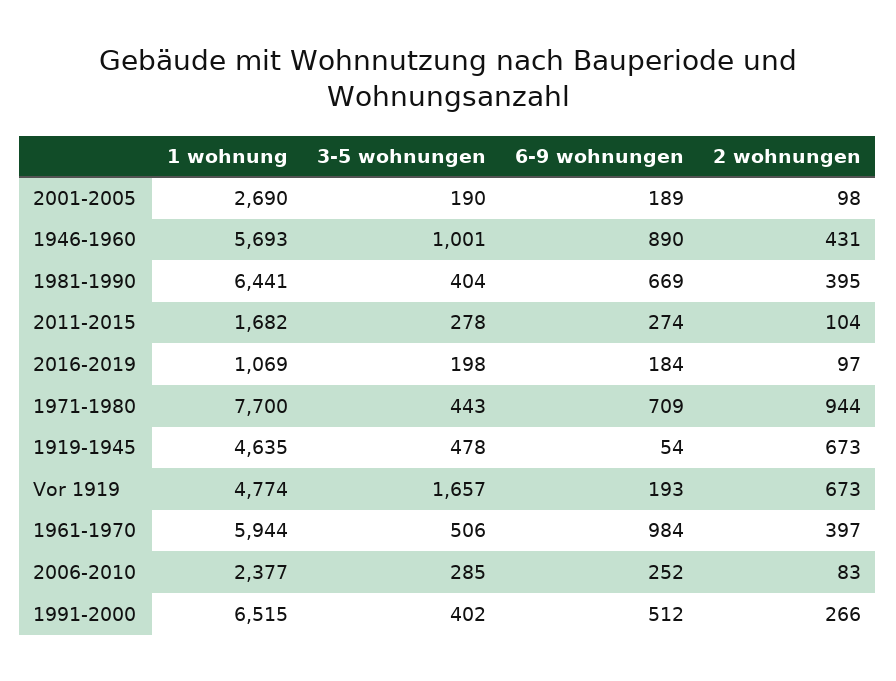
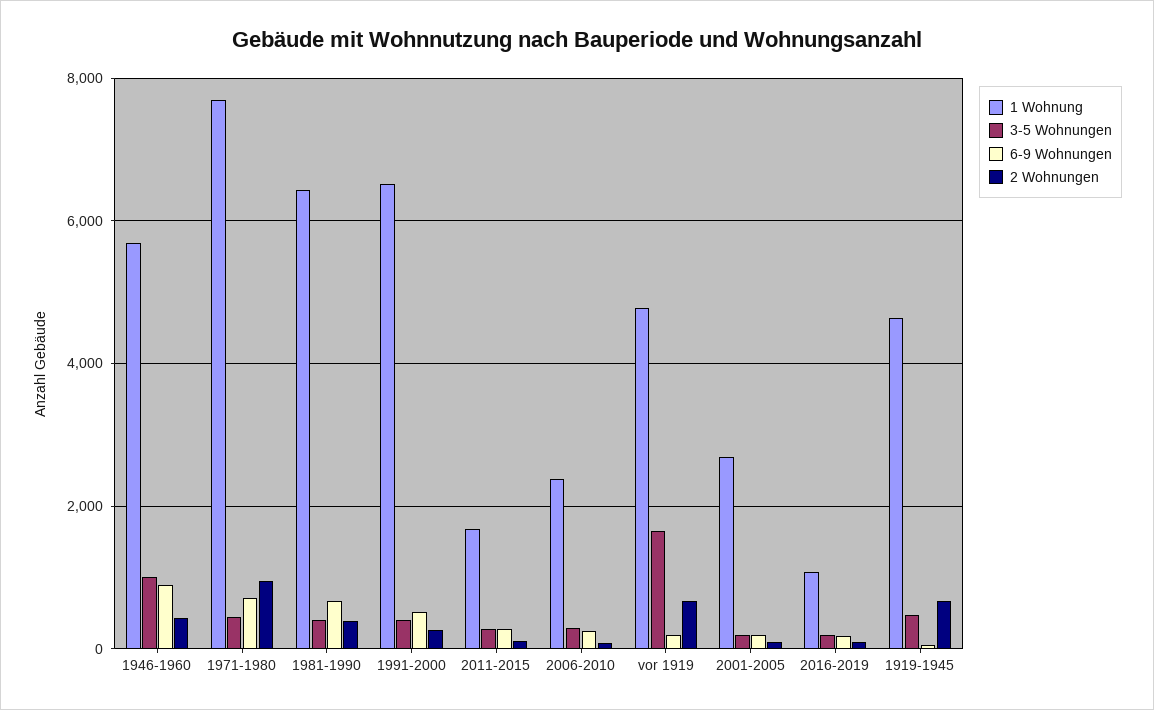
1 wohnung, 1961-1970: 5944 -> none
3-5 wohnungen, 1961-1970: 506 -> none
6-9 wohnungen, 1961-1970: 984 -> none
2 wohnungen, 1961-1970: 397 -> none

